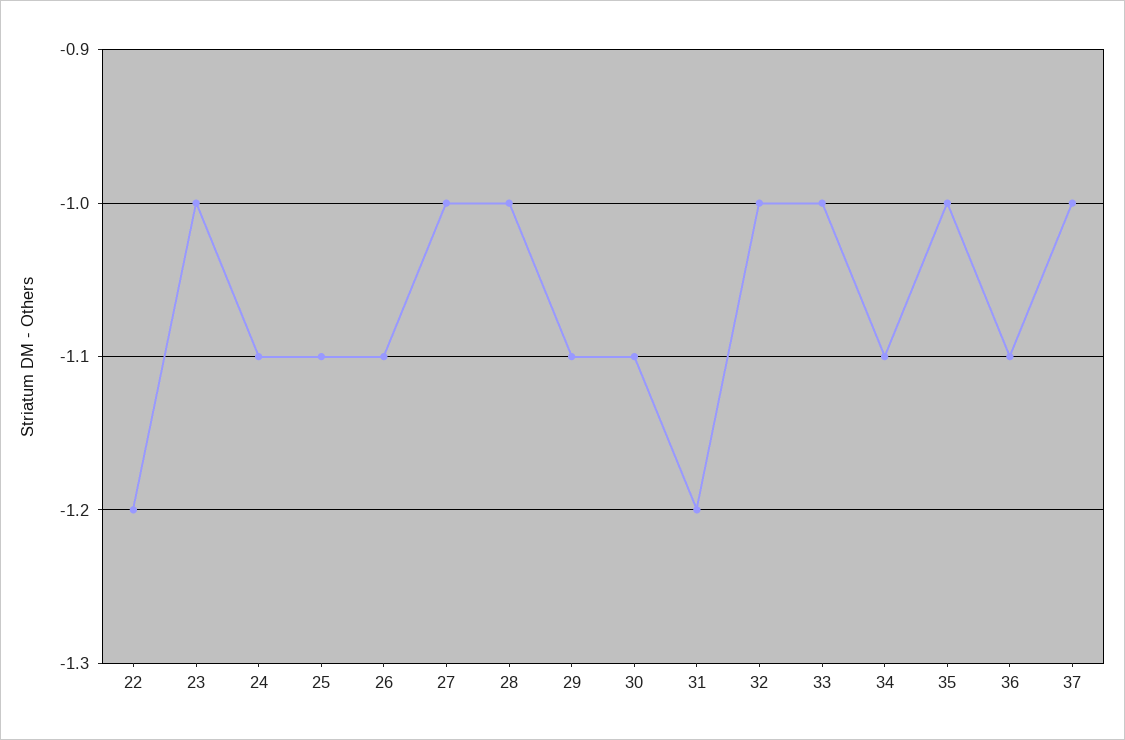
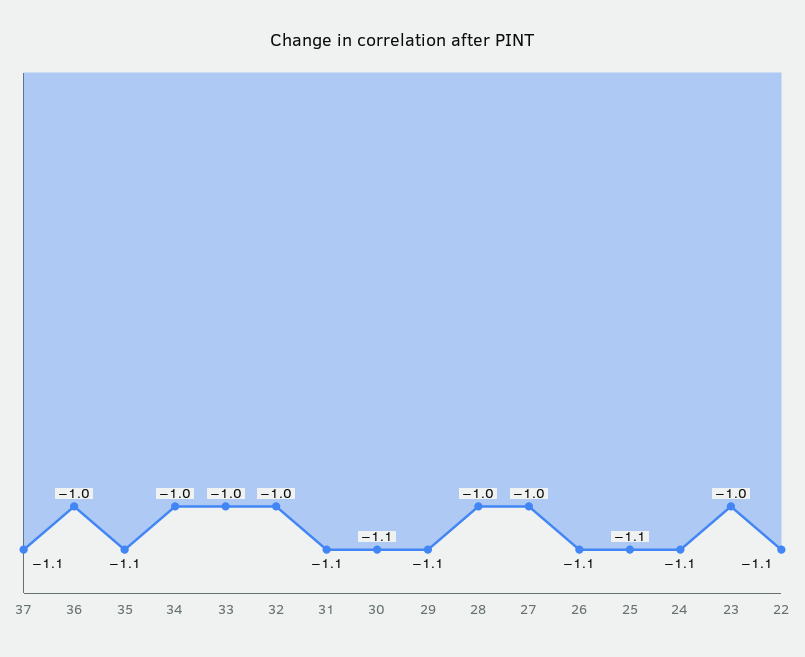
22: -1.2 -> -1.1
31: -1.2 -> -1.1
34: -1.1 -> -1
35: -1 -> -1.1
36: -1.1 -> -1
37: -1 -> -1.1

